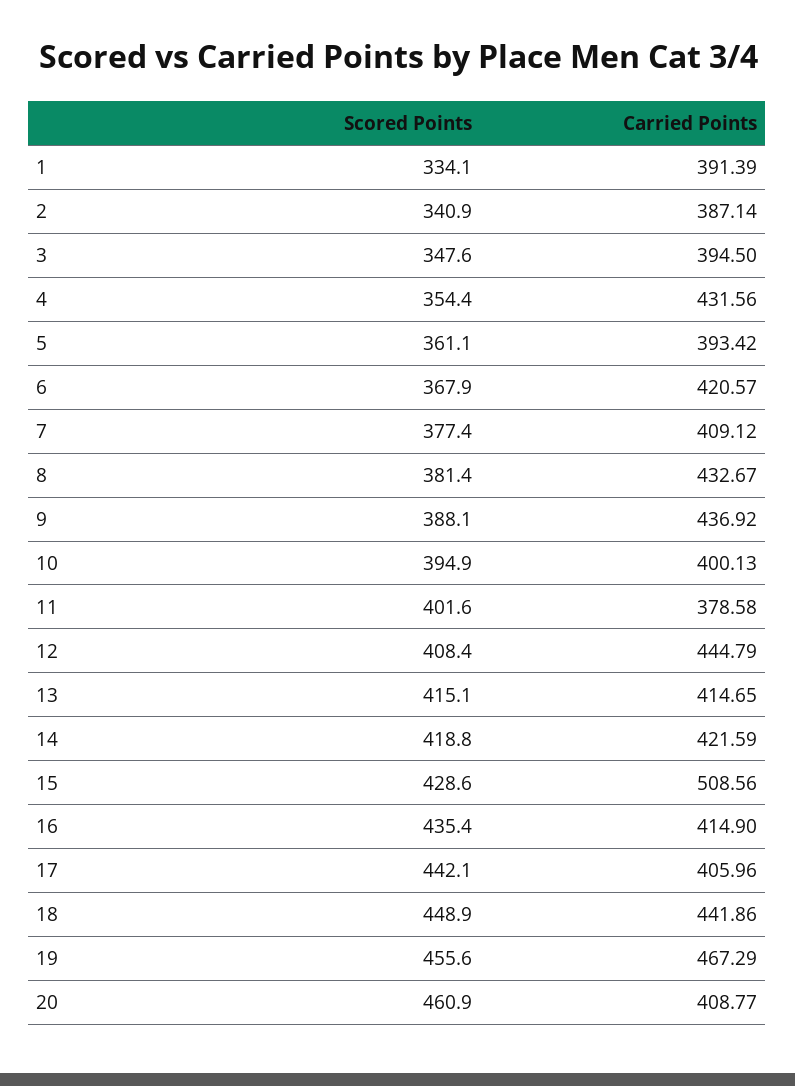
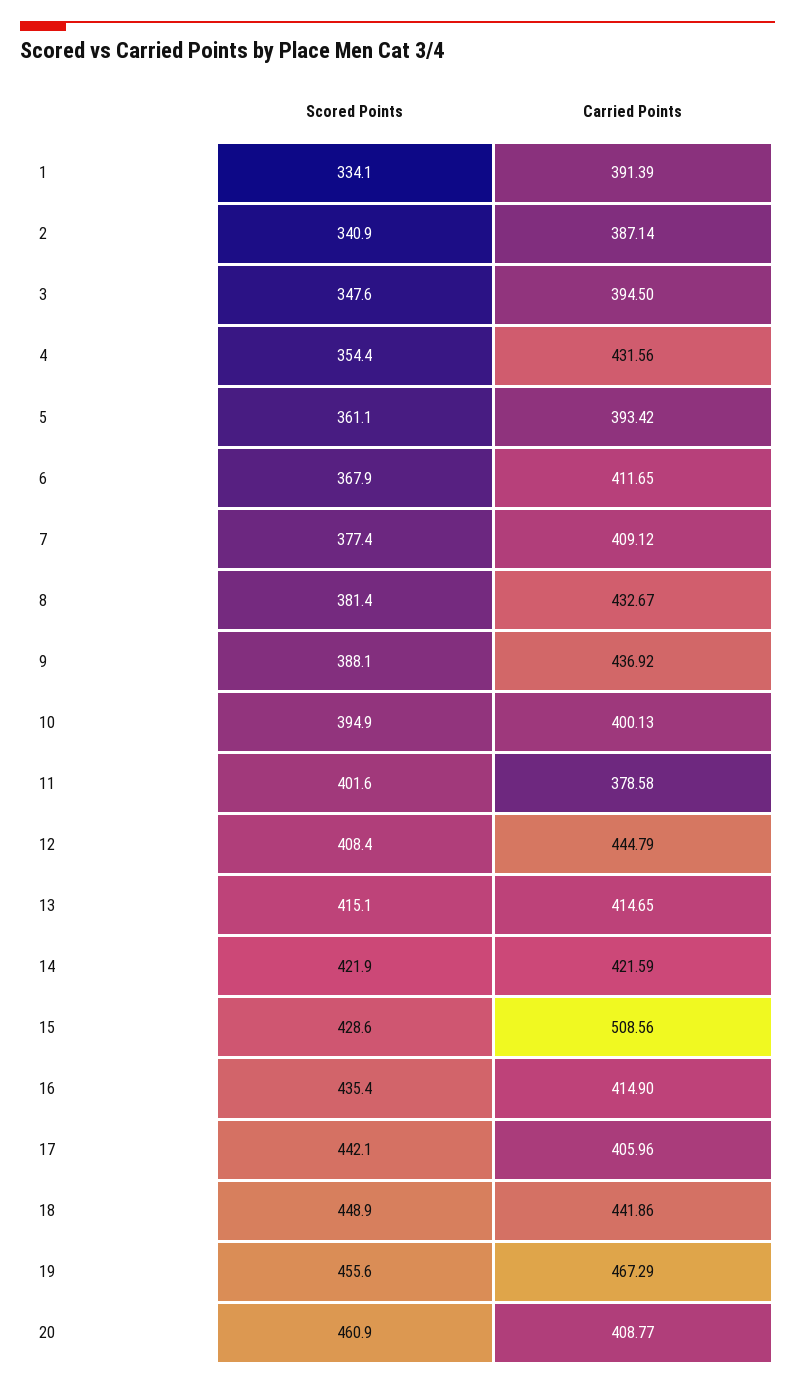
Carried Points, 6: 420.57 -> 411.65
Scored Points, 14: 418.8 -> 421.9

